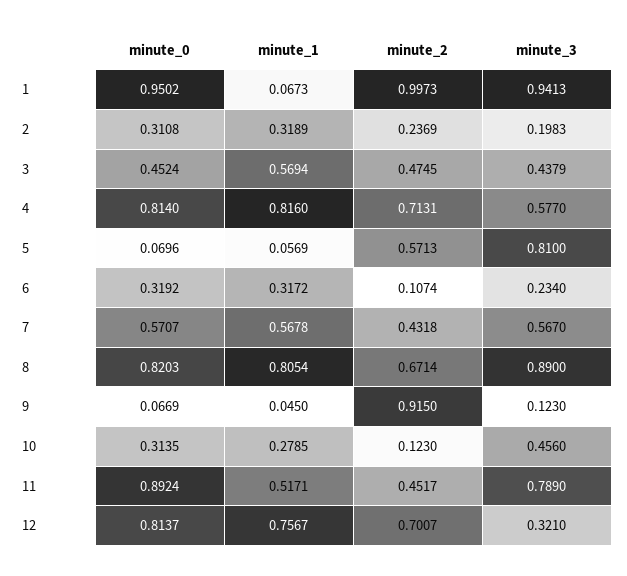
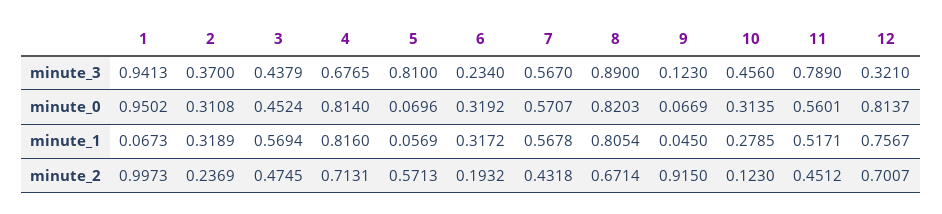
minute_3, 2: 0.1983 -> 0.37
minute_3, 4: 0.577 -> 0.6765
minute_2, 6: 0.1074 -> 0.1932
minute_0, 11: 0.8924 -> 0.5601
minute_2, 11: 0.4517 -> 0.4512

